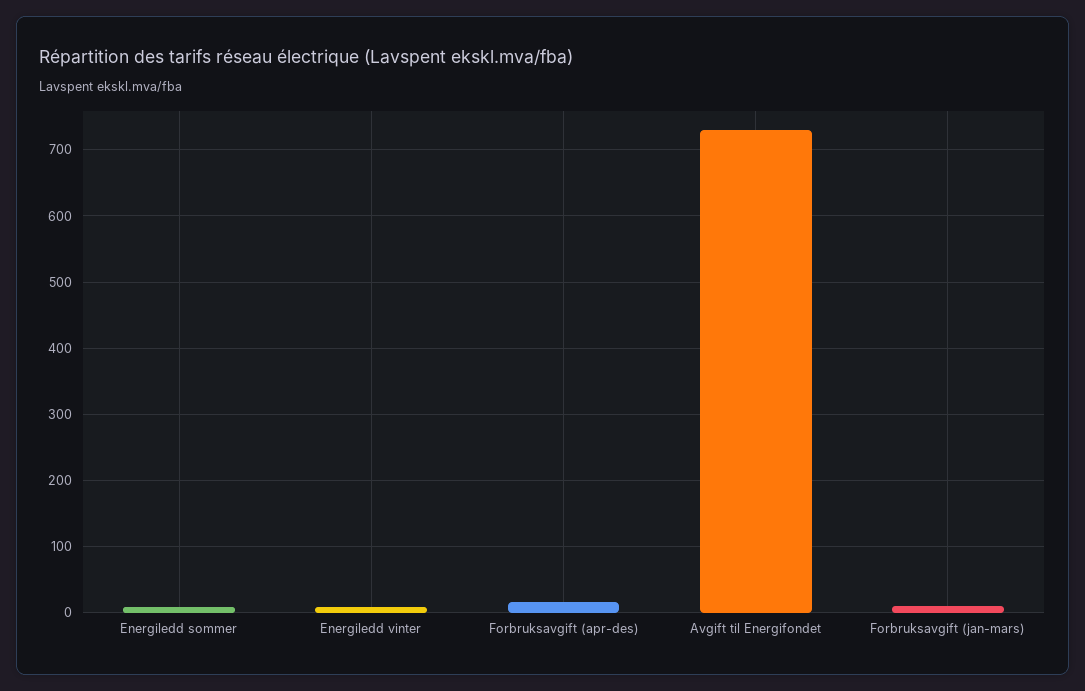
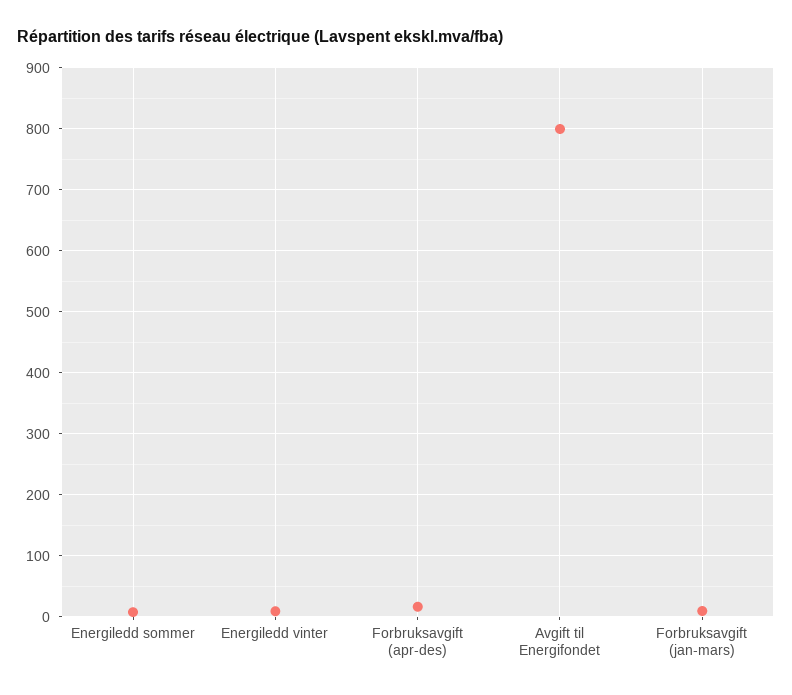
Avgift til Energifondet: 730 -> 800

